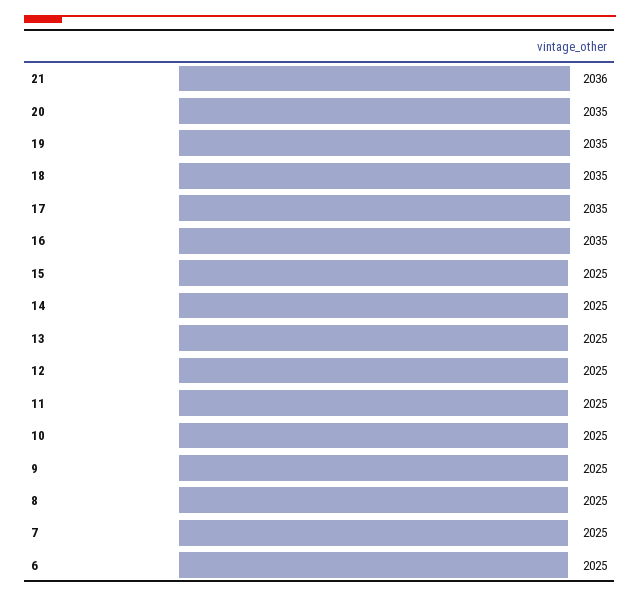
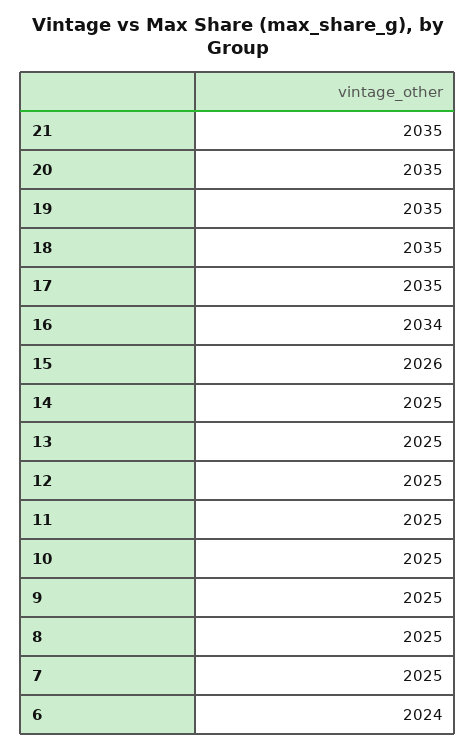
21: 2036 -> 2035
16: 2035 -> 2034
15: 2025 -> 2026
6: 2025 -> 2024

